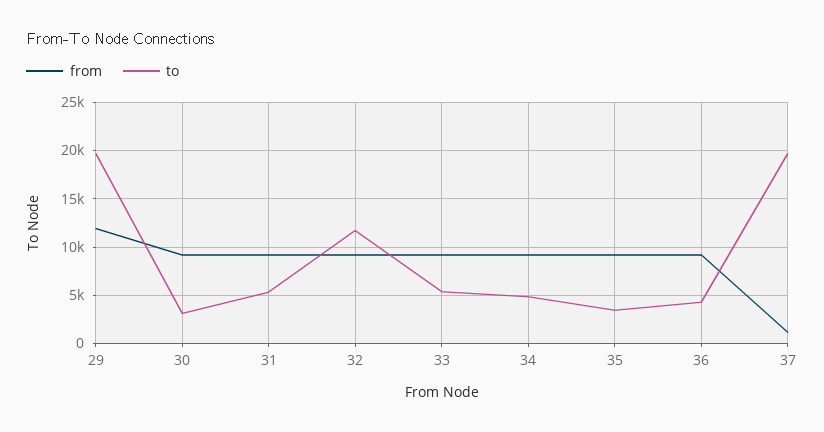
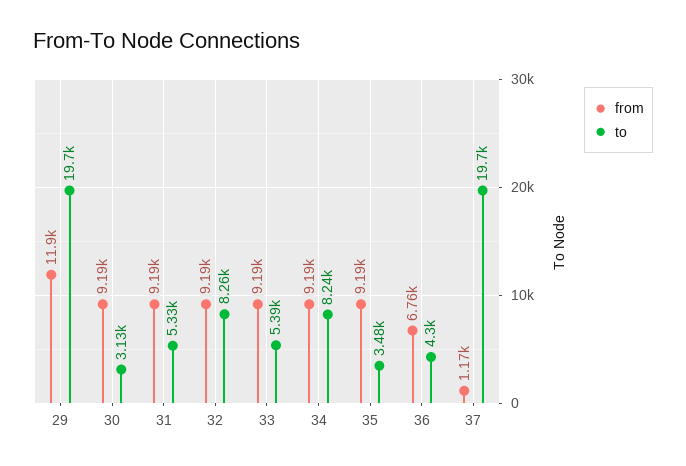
to, 32: 12000 -> 8260
to, 34: 5000 -> 8240
from, 36: 9000 -> 6760

